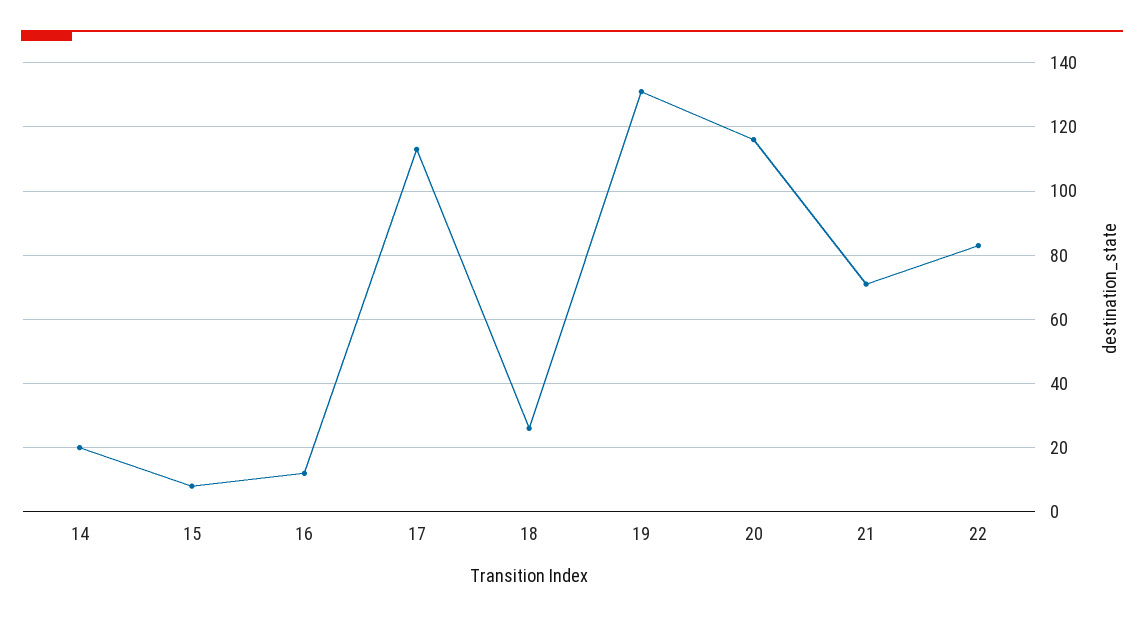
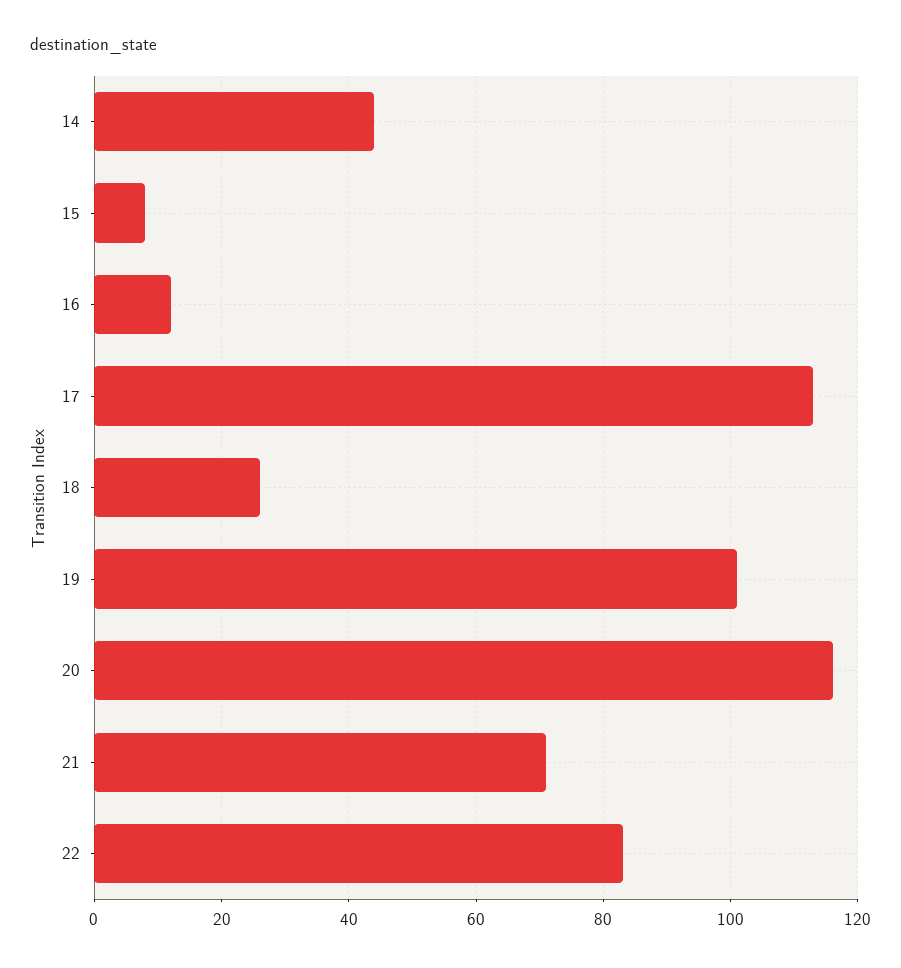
14: 20 -> 45
19: 130 -> 100

